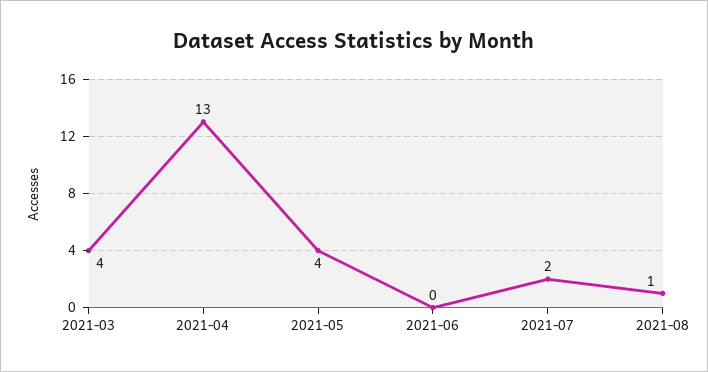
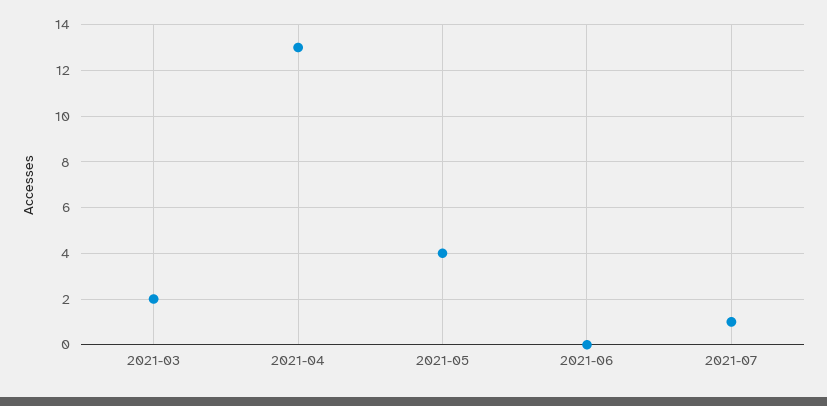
2021-03: 4 -> 2
2021-07: 2 -> 1
2021-08: 1 -> none

